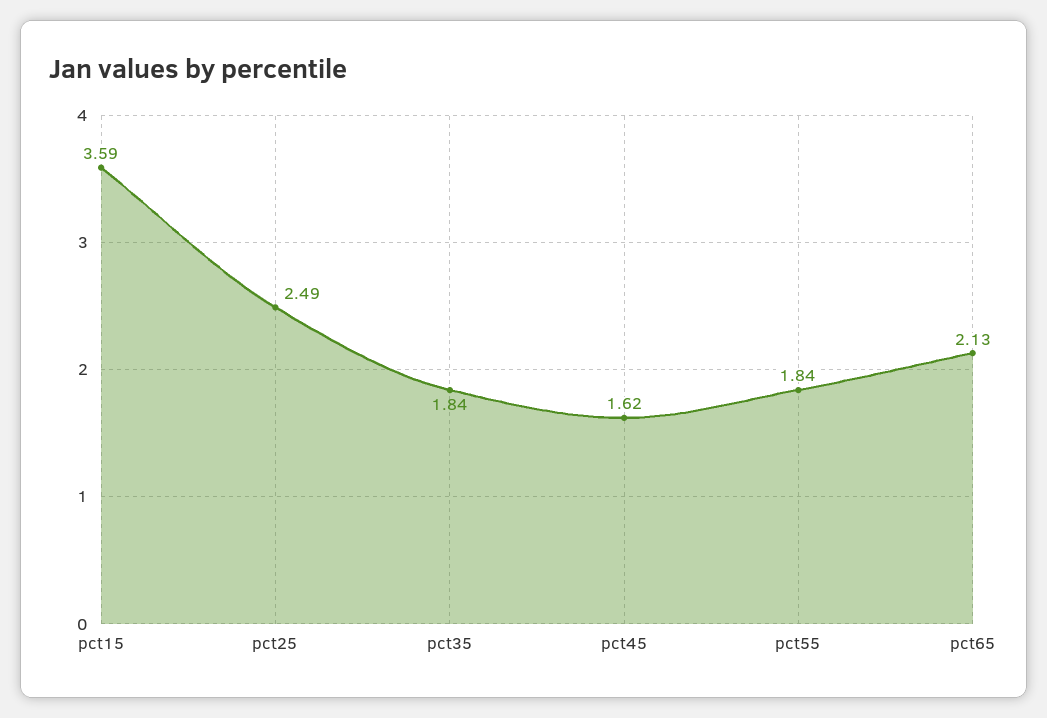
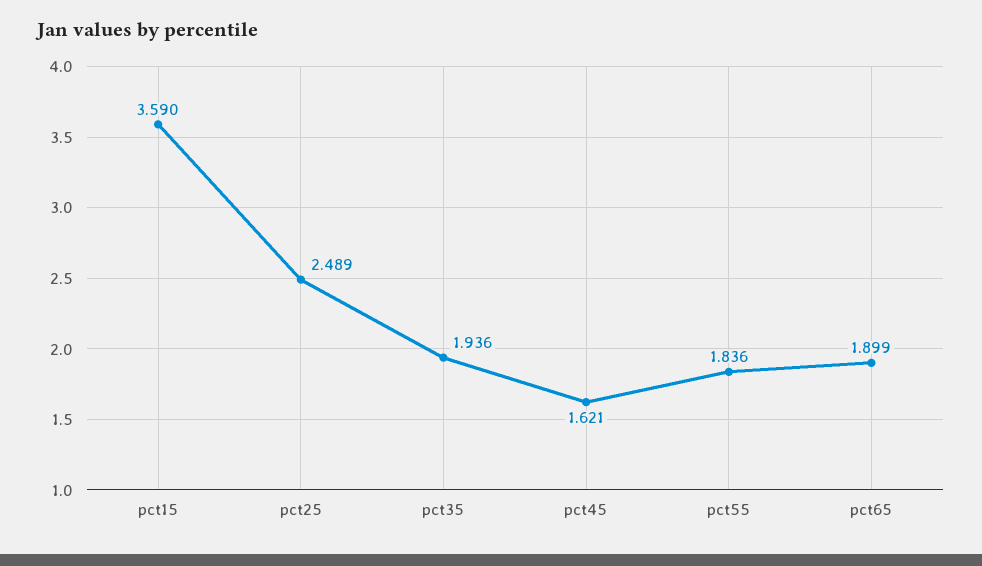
pct35: 1.84 -> 1.936
pct65: 2.13 -> 1.899

